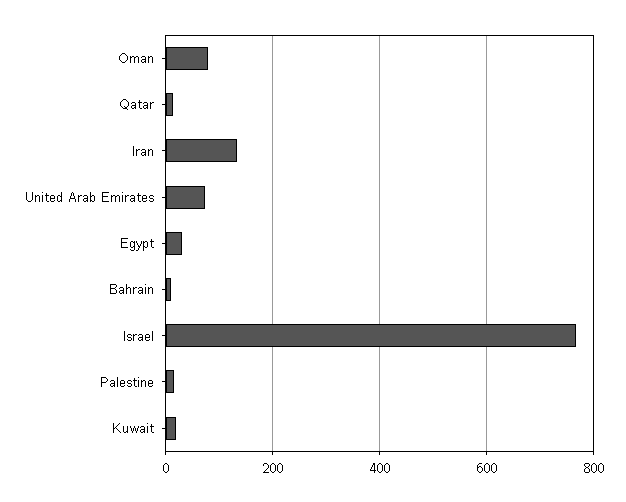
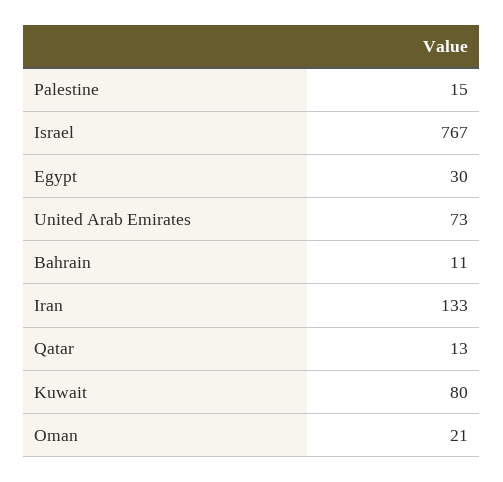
Oman: 80 -> 21
Kuwait: 20 -> 80

